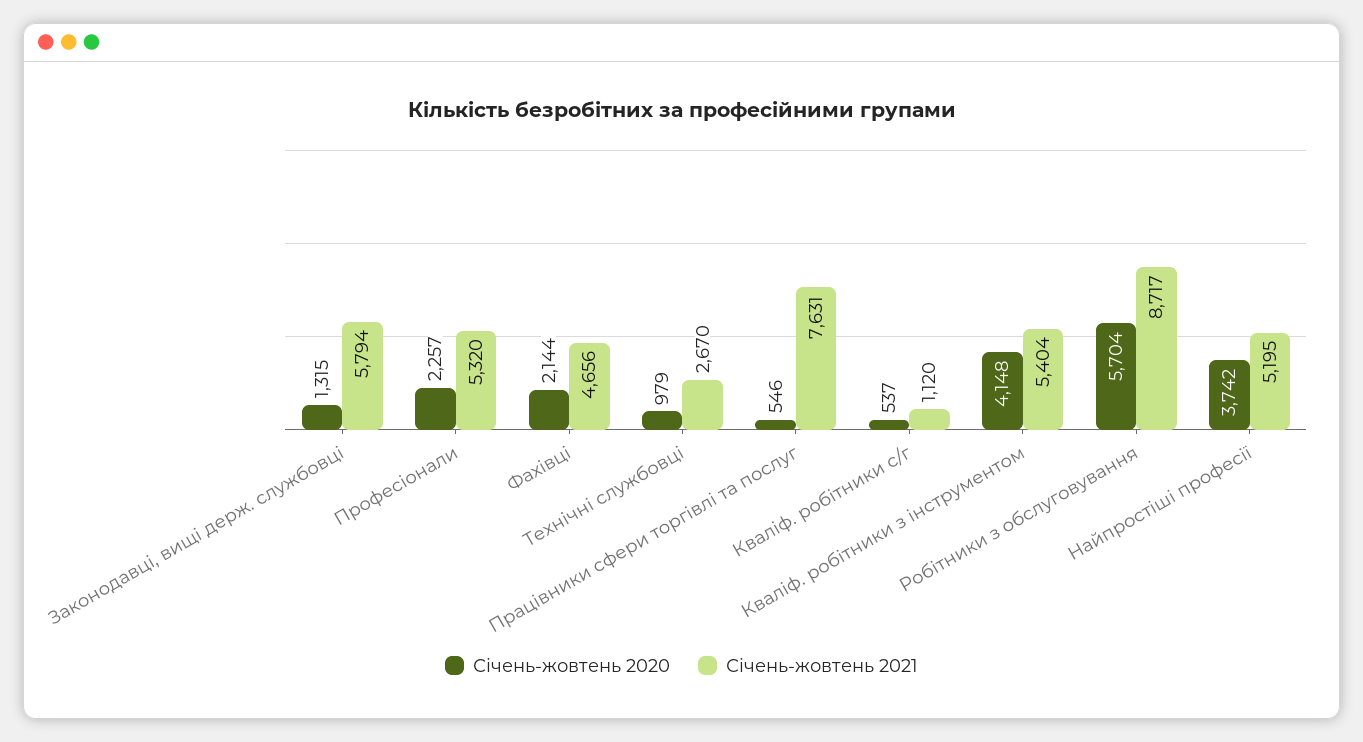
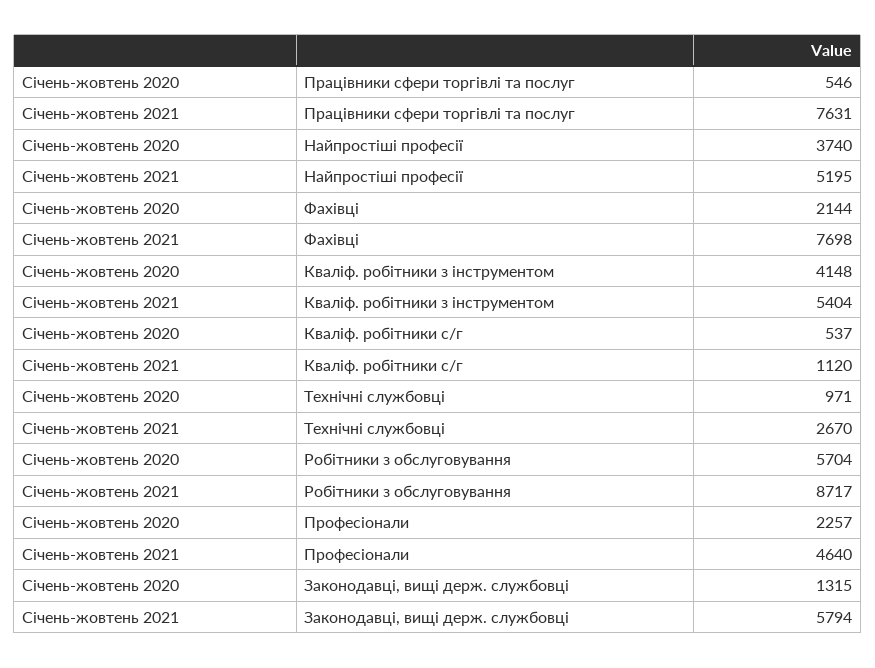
Січень-жовтень 2021, Професіонали: 5320 -> 4640
Січень-жовтень 2021, Фахівці: 4656 -> 7698
Січень-жовтень 2020, Технічні службовці: 979 -> 971
Січень-жовтень 2020, Найпростіші професії: 3742 -> 3740

